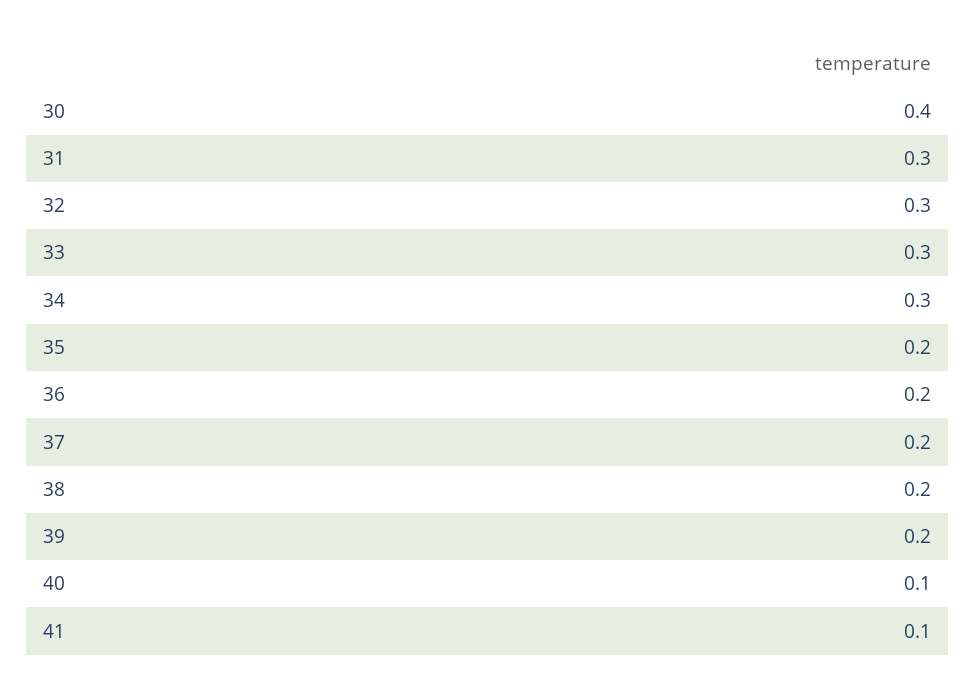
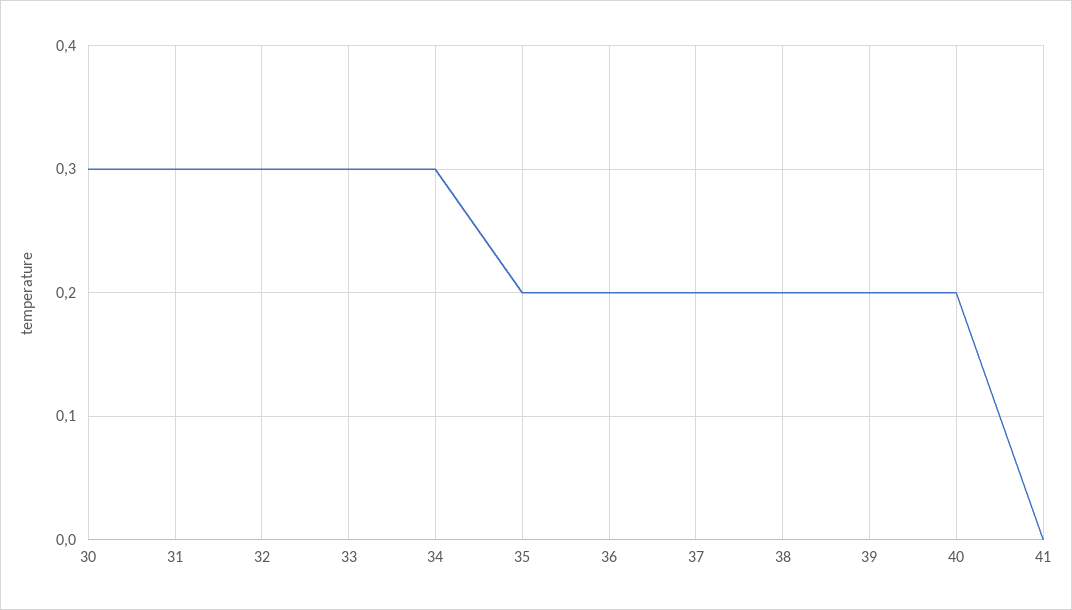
30: 0.4 -> 0.3
40: 0.1 -> 0.2
41: 0.1 -> 0

